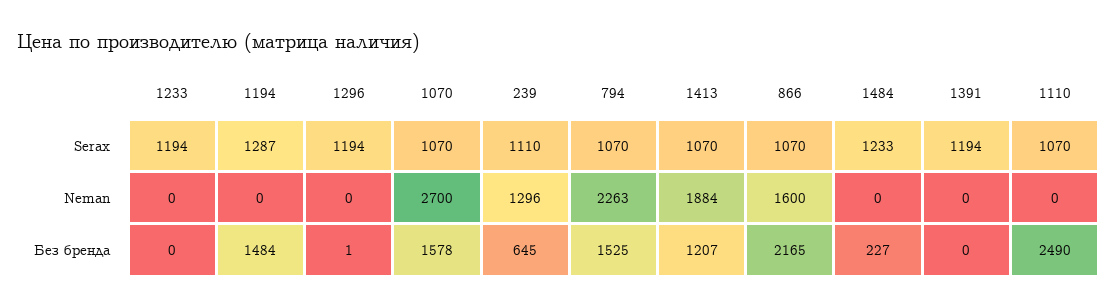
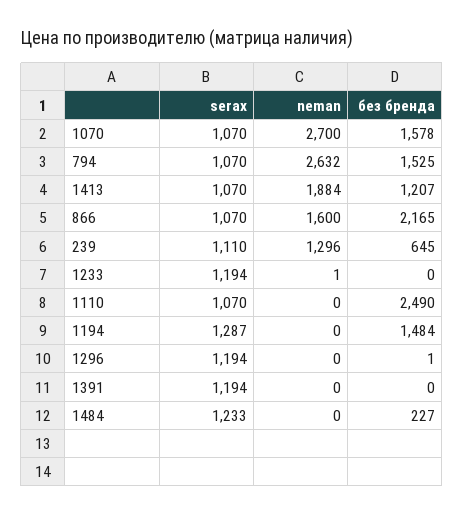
1233, Neman: 0 -> 1
794, Neman: 2263 -> 2632

